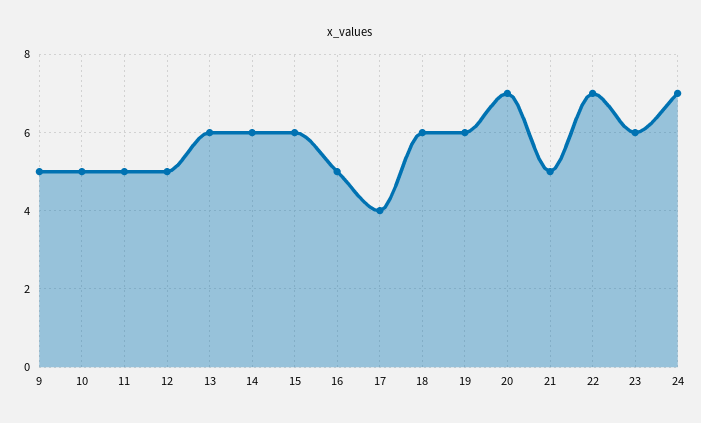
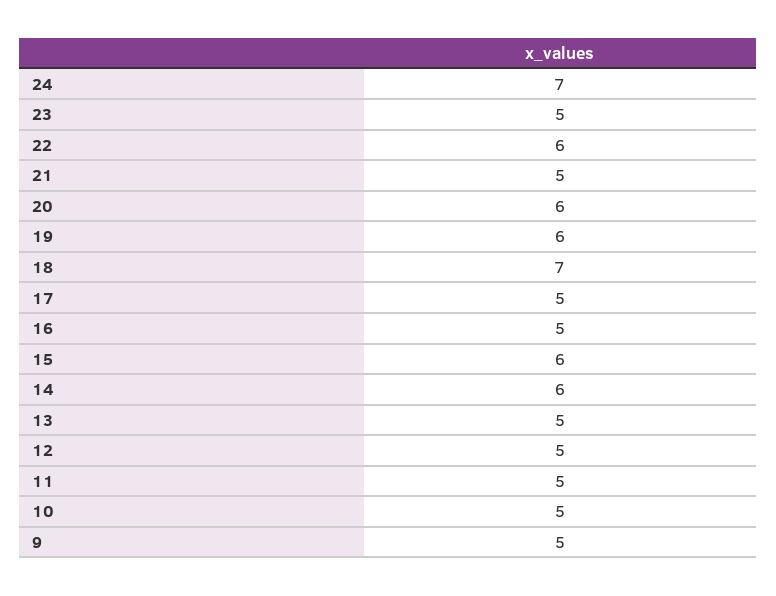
13: 6 -> 5
17: 4 -> 5
18: 6 -> 7
20: 7 -> 6
22: 7 -> 6
23: 6 -> 5

